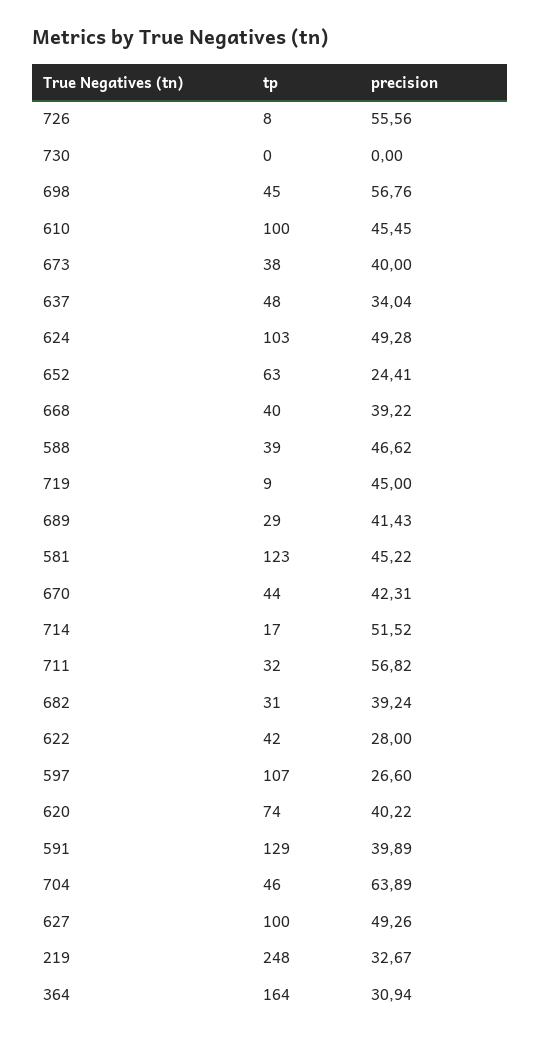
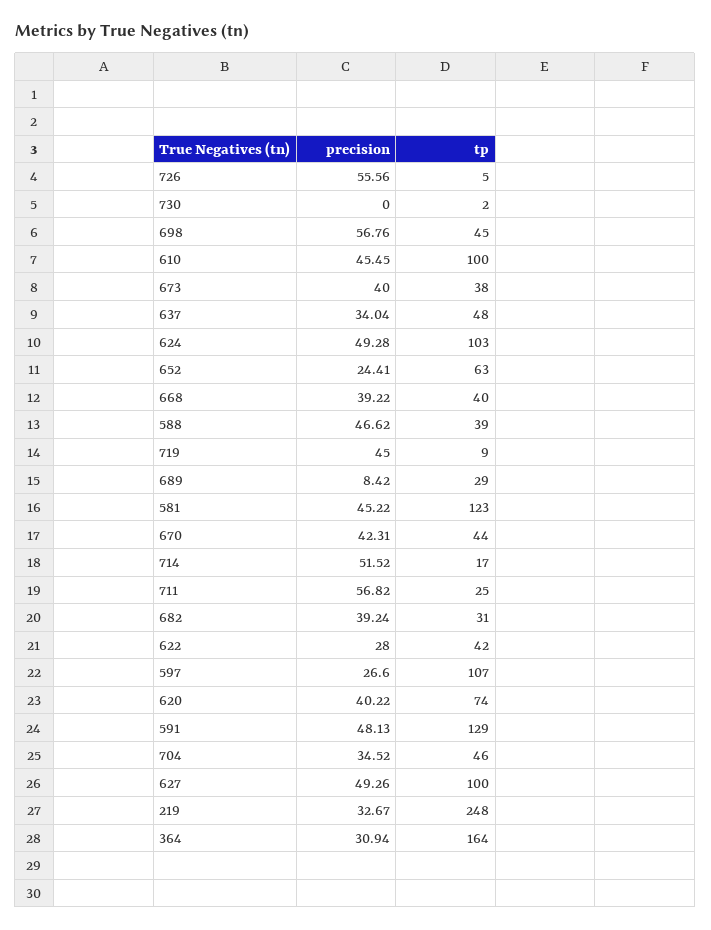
tp, 726: 8 -> 5
tp, 730: 0 -> 2
precision, 689: 41.43 -> 8.42
tp, 711: 32 -> 25
precision, 591: 39.89 -> 48.13
precision, 704: 63.89 -> 34.52

